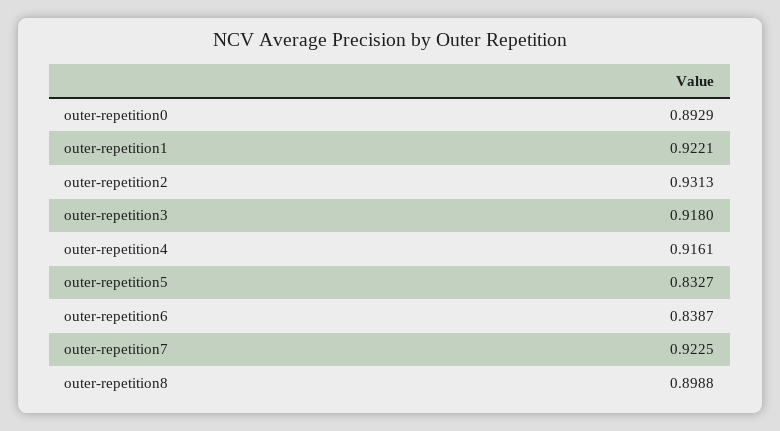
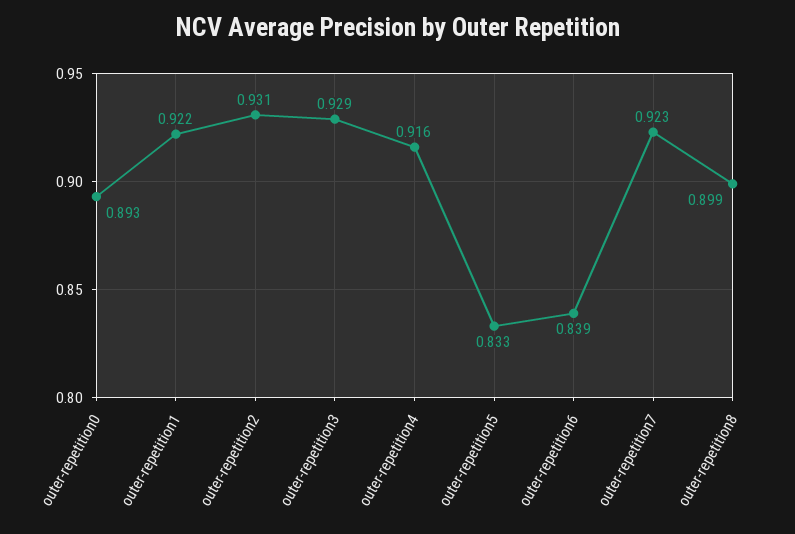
outer-repetition3: 0.918 -> 0.929

